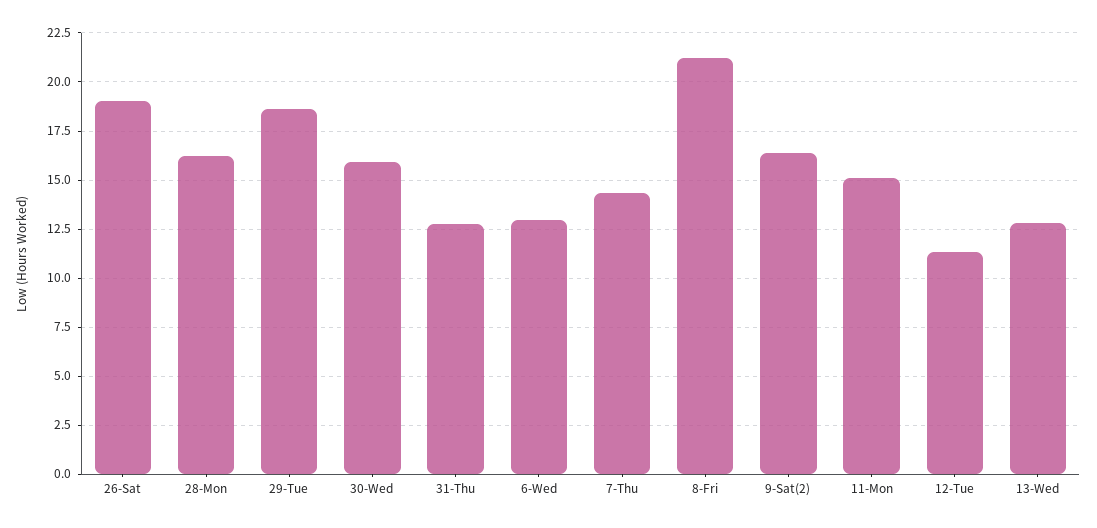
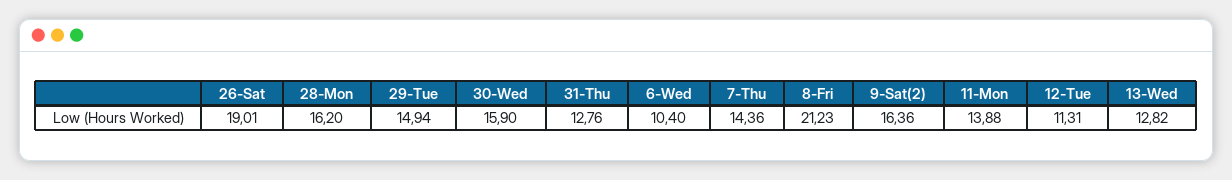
29-Tue: 18.5 -> 14.94
6-Wed: 13 -> 10.4
11-Mon: 15 -> 13.88

